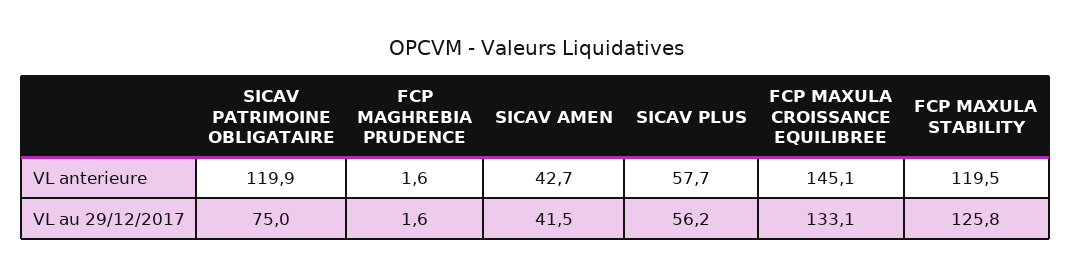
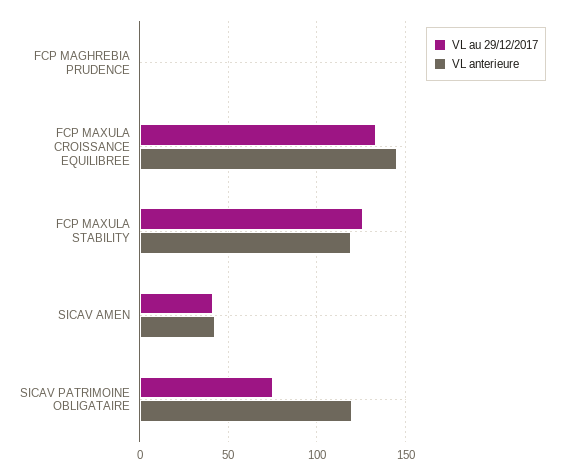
VL anterieure, SICAV PLUS: 57.7 -> none
VL au 29/12/2017, SICAV PLUS: 56.2 -> none

